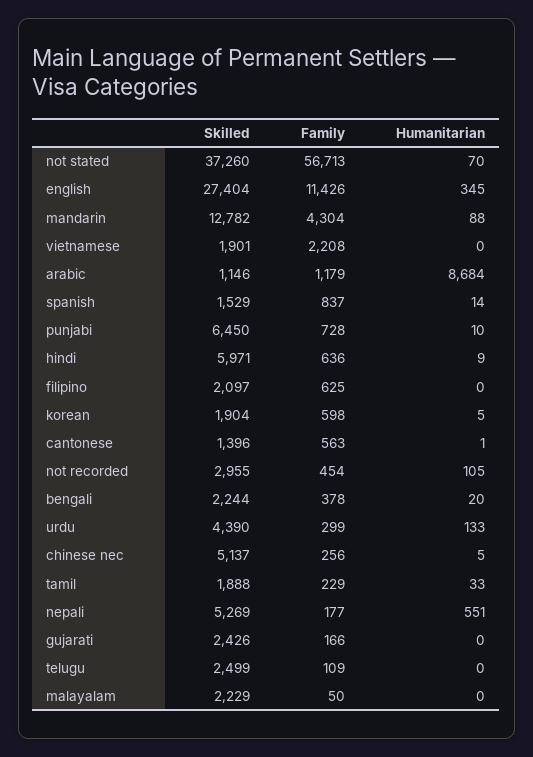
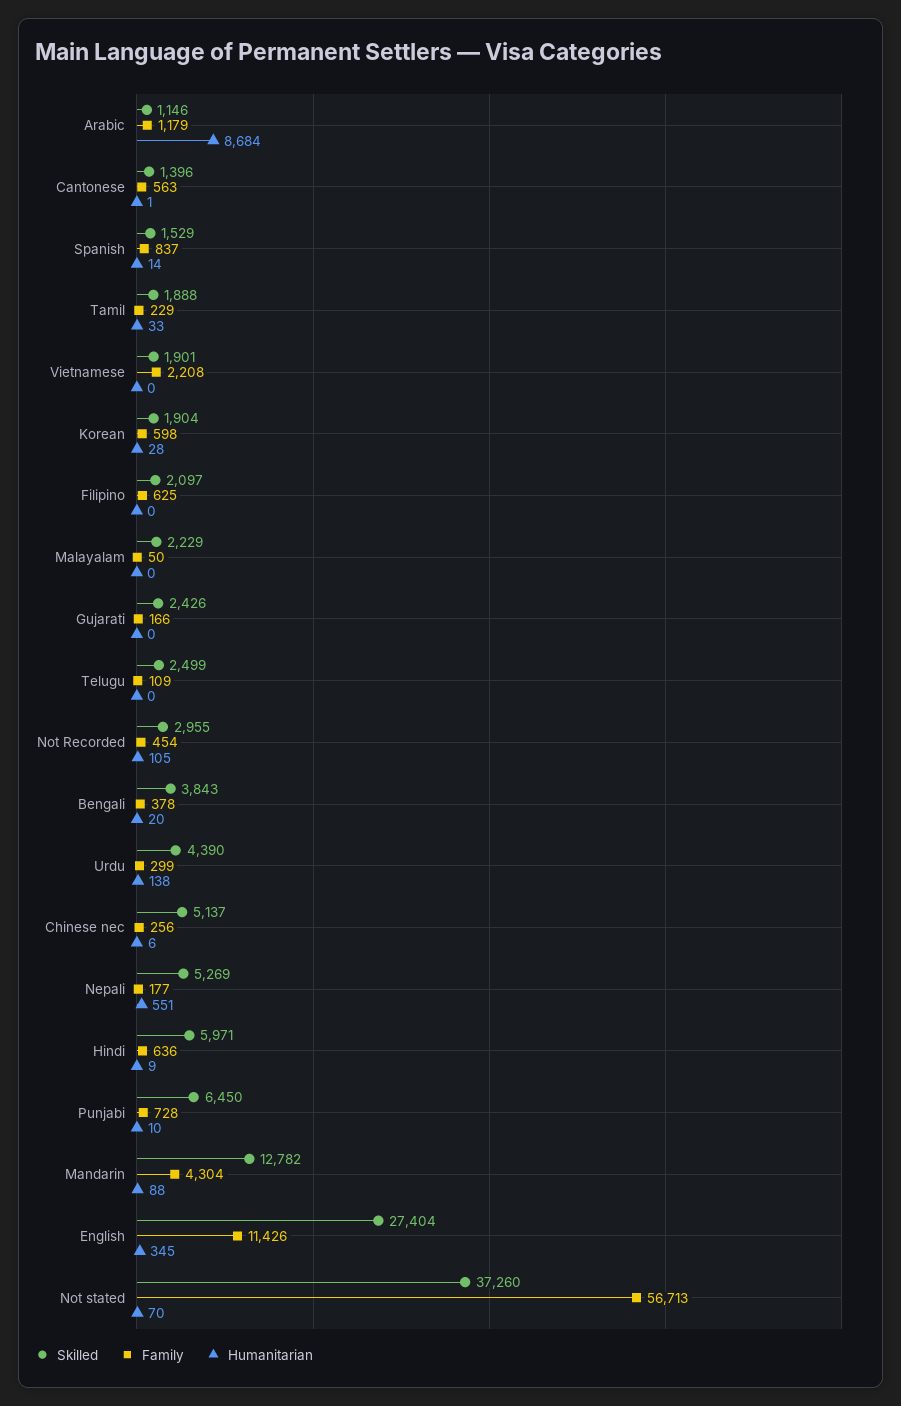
Humanitarian, korean: 5 -> 28
Skilled, bengali: 2244 -> 3843
Humanitarian, urdu: 133 -> 138
Humanitarian, chinese nec: 5 -> 6

